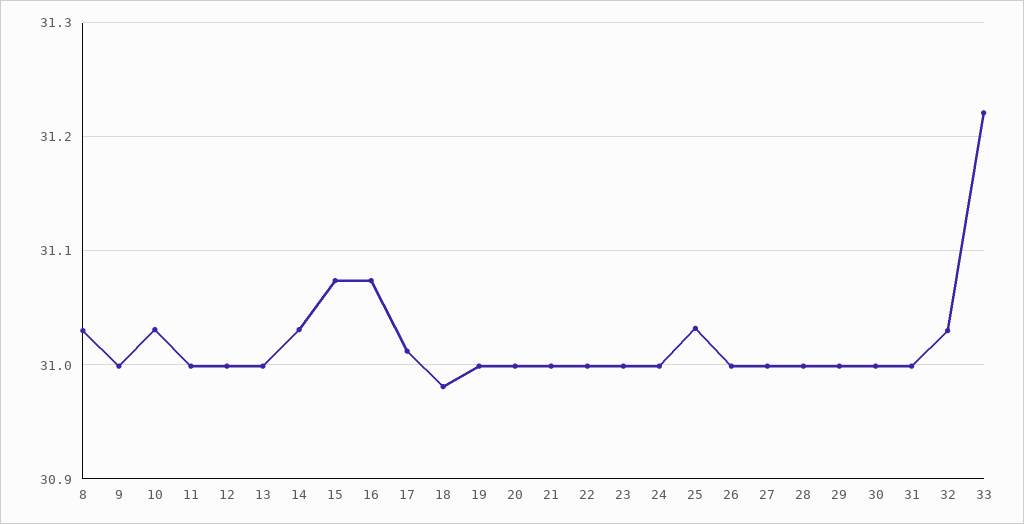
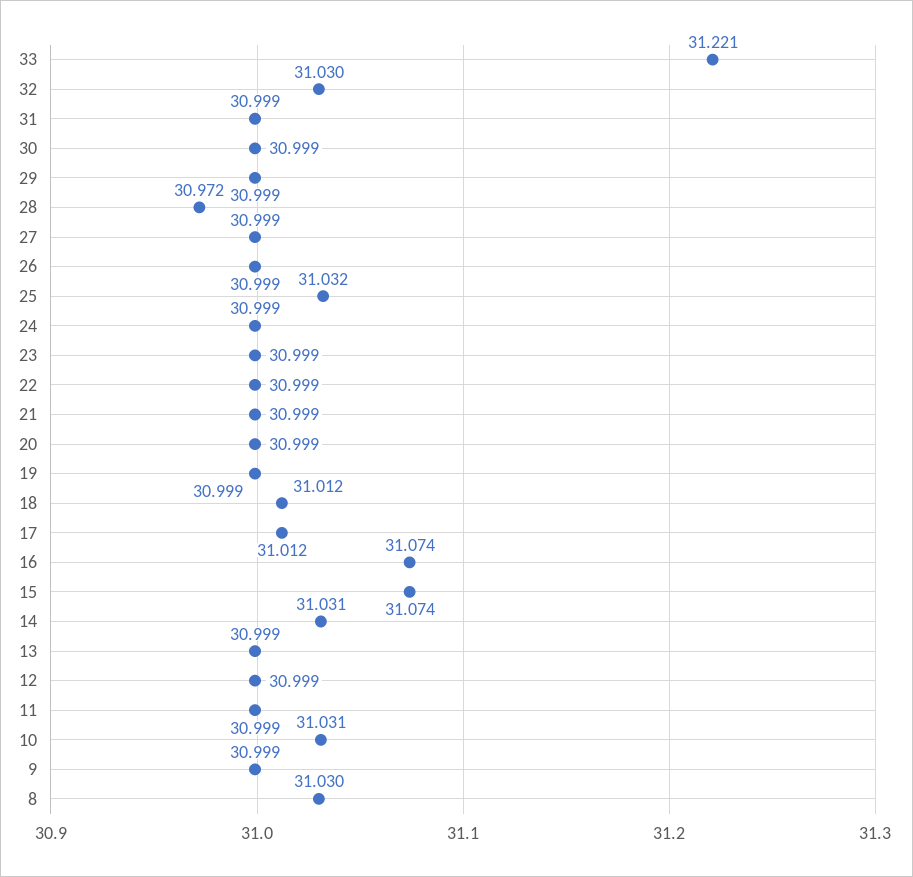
18: 30.98 -> 31.012
28: 31 -> 30.972

